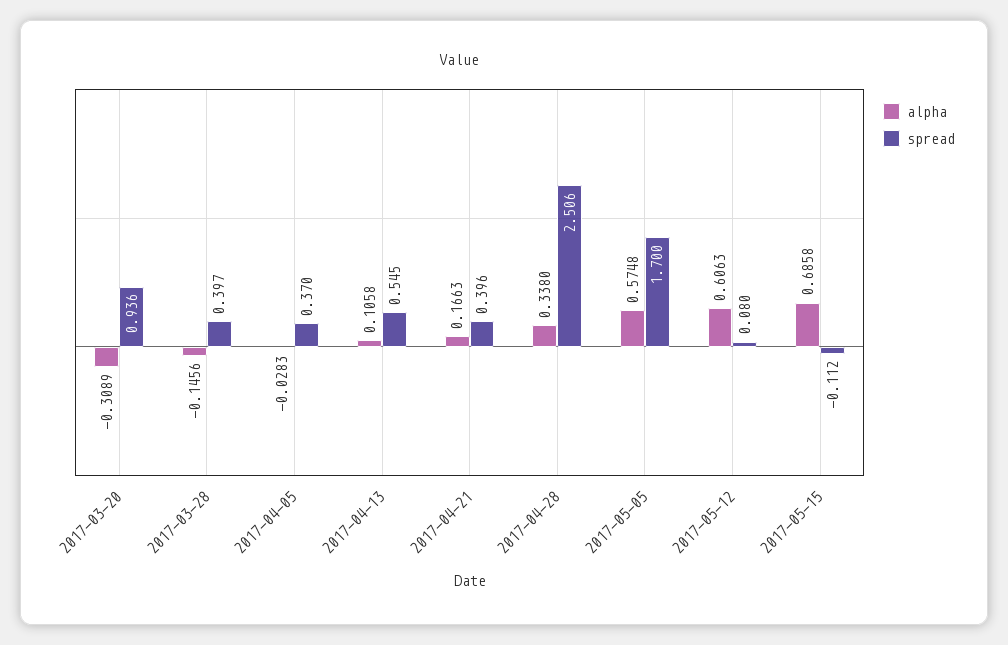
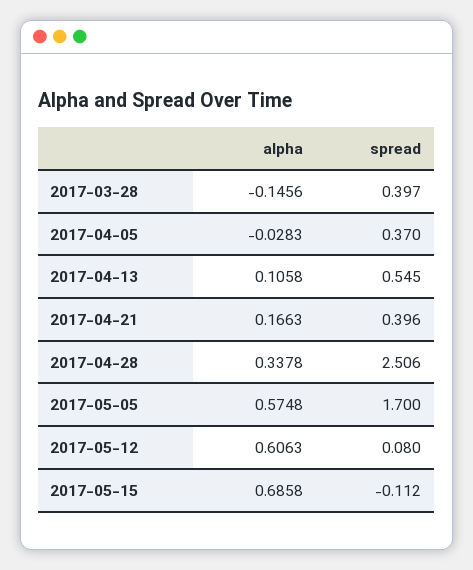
alpha, 2017-03-20: -0.3089 -> none
spread, 2017-03-20: 0.936 -> none
alpha, 2017-04-28: 0.338 -> 0.3378

